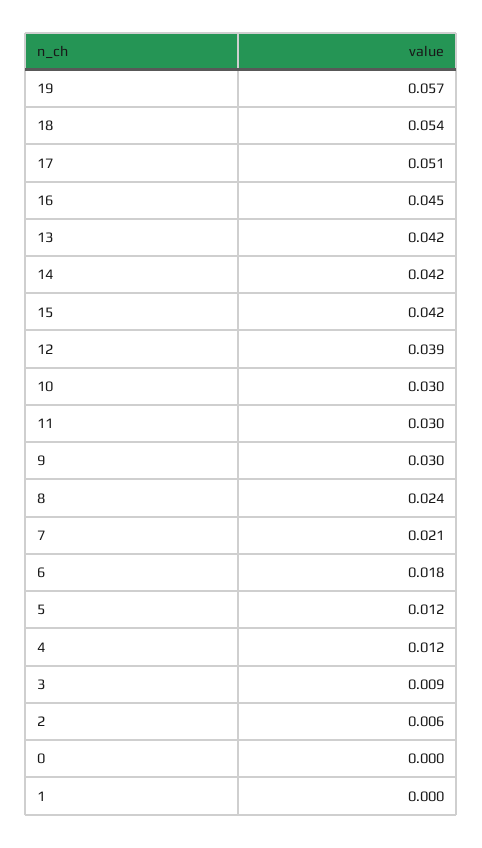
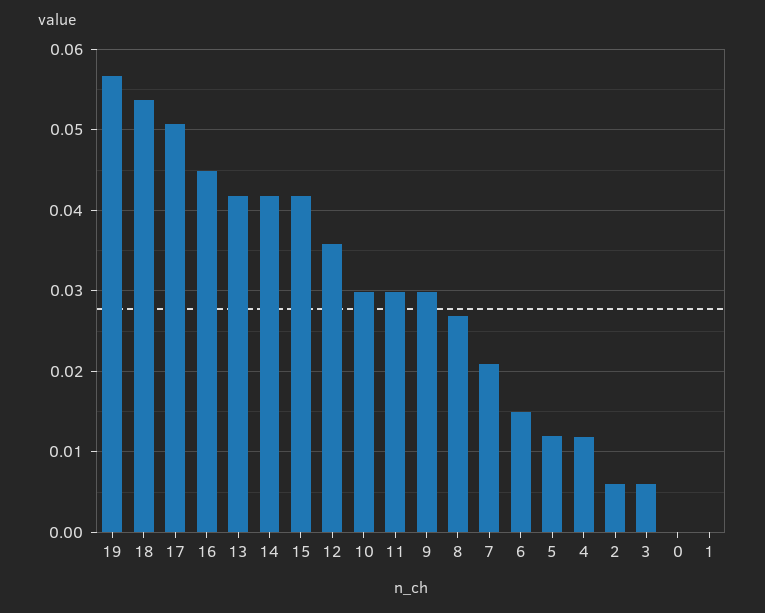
12: 0.039 -> 0.036
8: 0.024 -> 0.027
6: 0.018 -> 0.015
3: 0.009 -> 0.006

